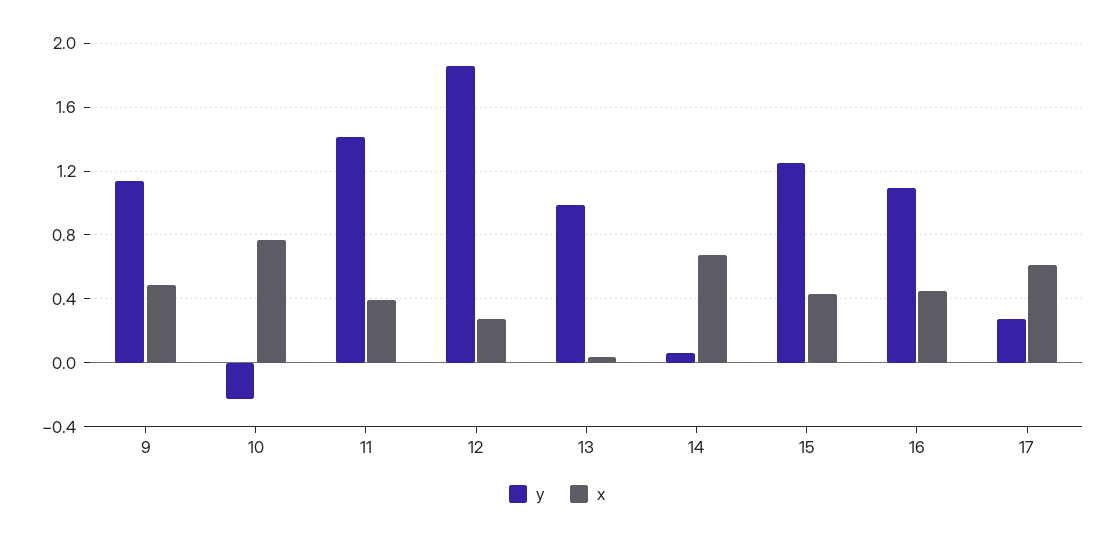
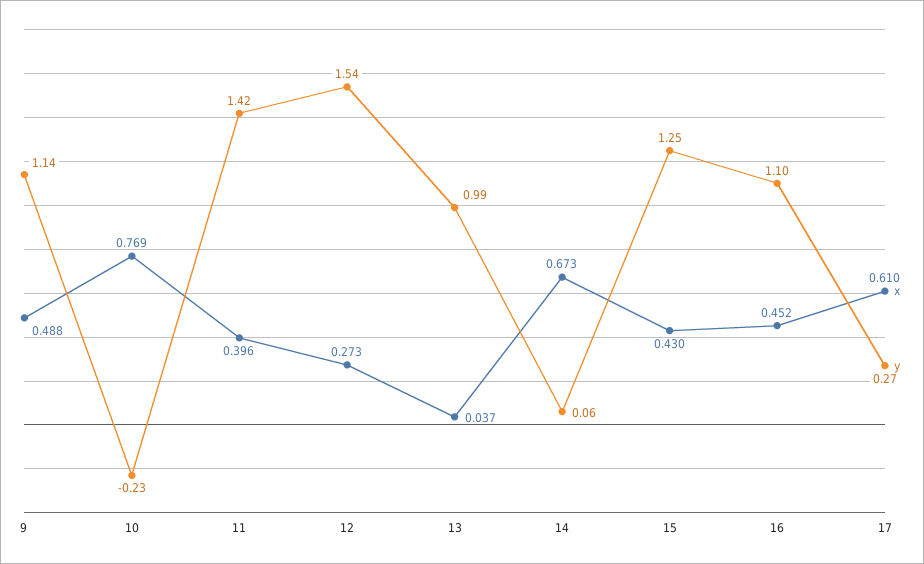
y, 12: 1.85 -> 1.54

